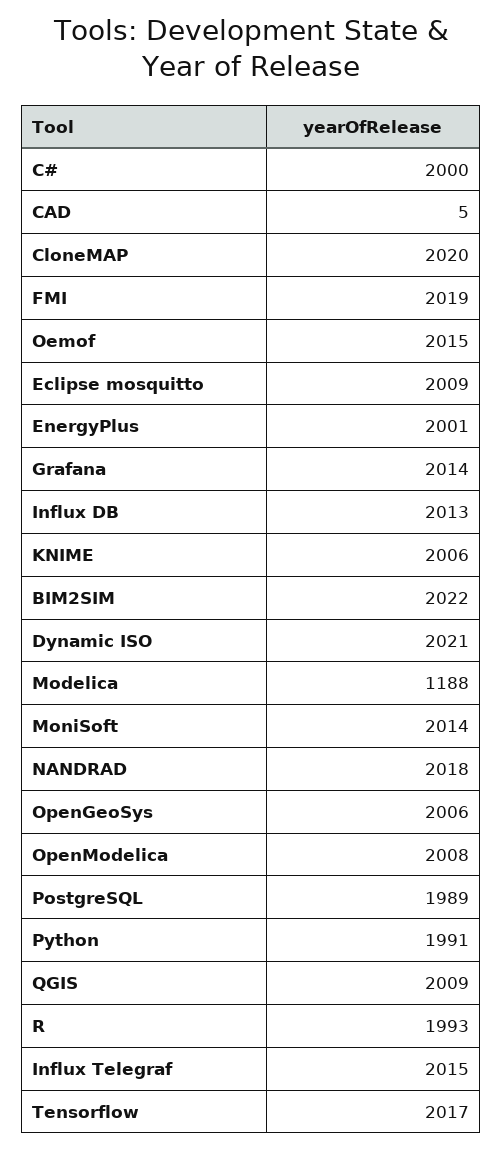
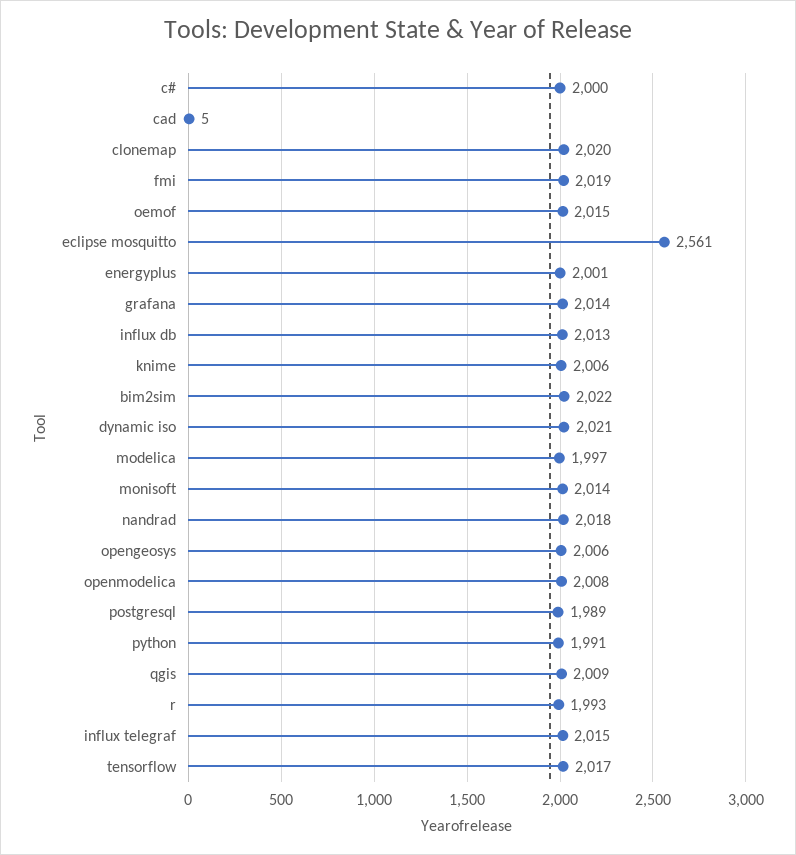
Eclipse mosquitto: 2009 -> 2561
Modelica: 1188 -> 1997

